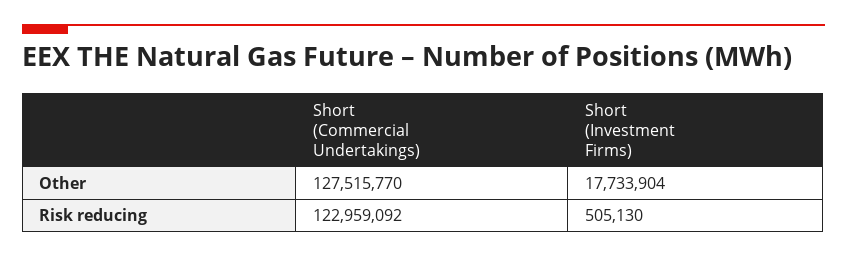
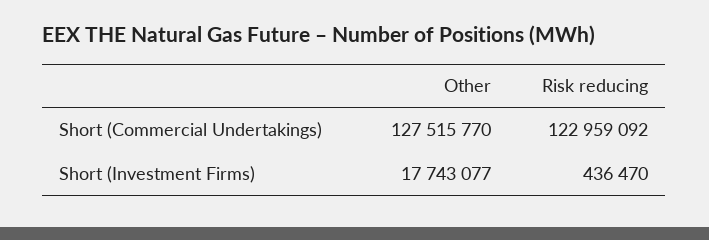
Short (Investment Firms), Other: 17733904 -> 17743077
Short (Investment Firms), Risk reducing: 505130 -> 436470

